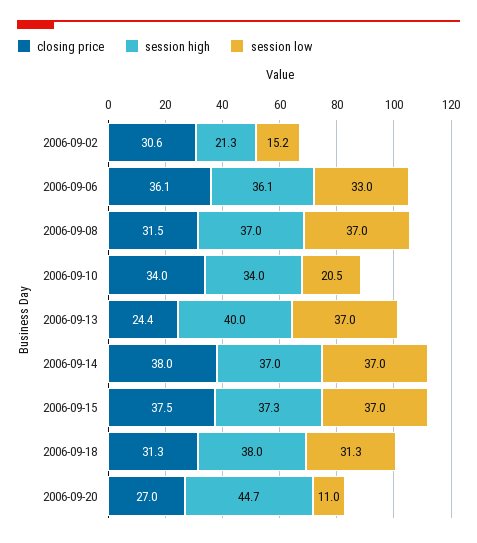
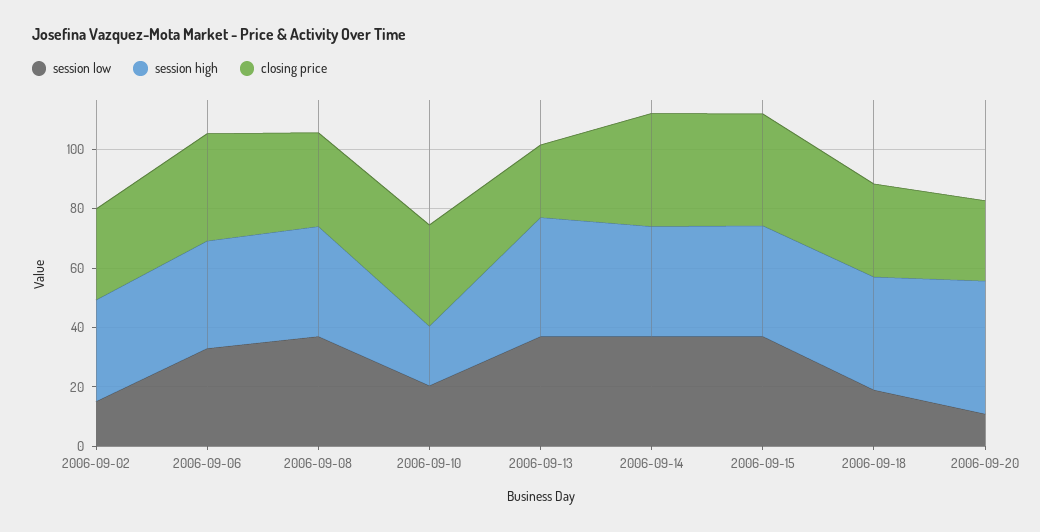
session high, 2006-09-02: 21.3 -> 35
session high, 2006-09-10: 34 -> 20
session low, 2006-09-18: 31.3 -> 20

